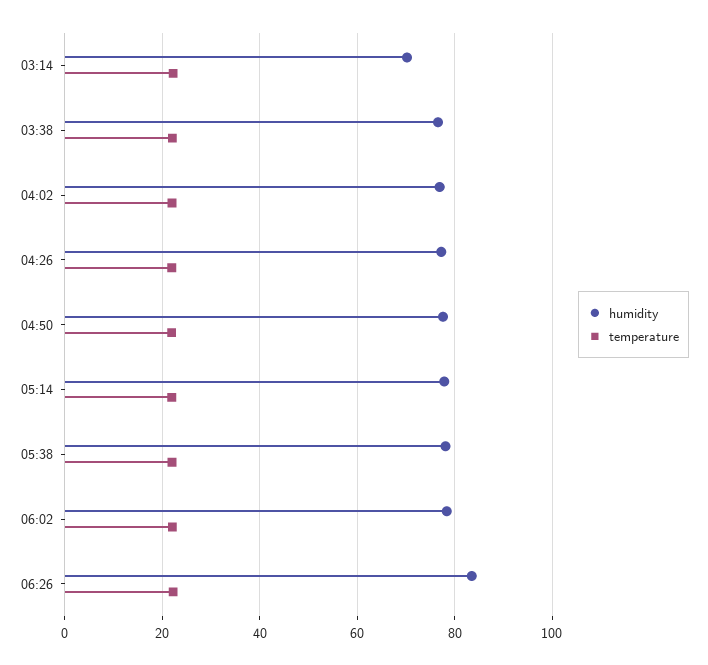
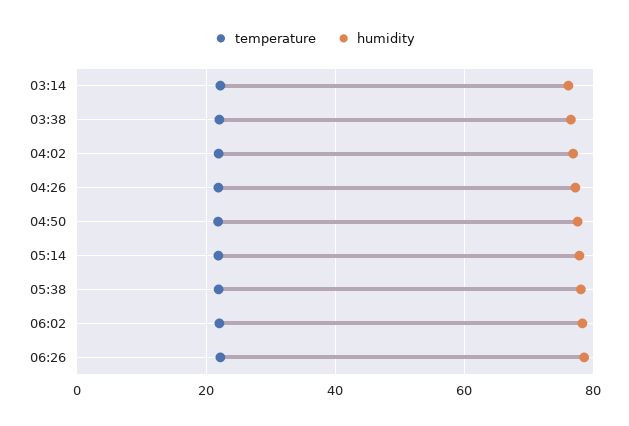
humidity, 03:14: 70 -> 76
humidity, 06:26: 84 -> 78

